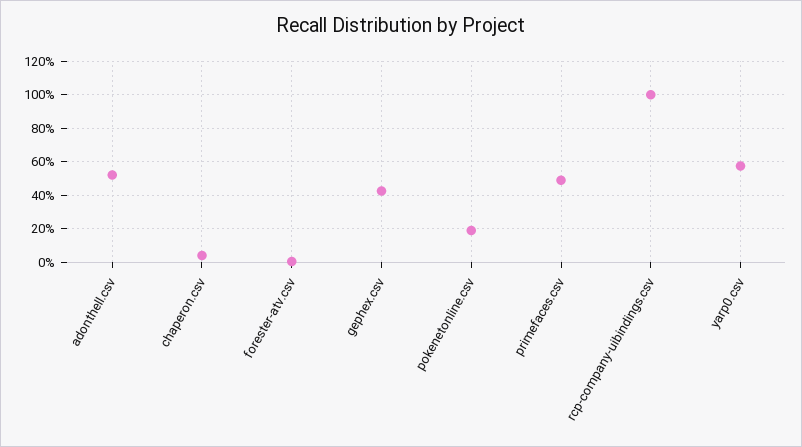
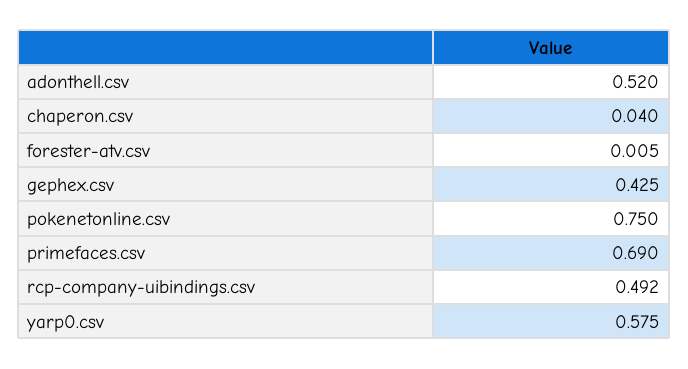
pokenetonline.csv: 0.2 -> 0.75
primefaces.csv: 0.5 -> 0.69
rcp-company-uibindings.csv: 1 -> 0.492

